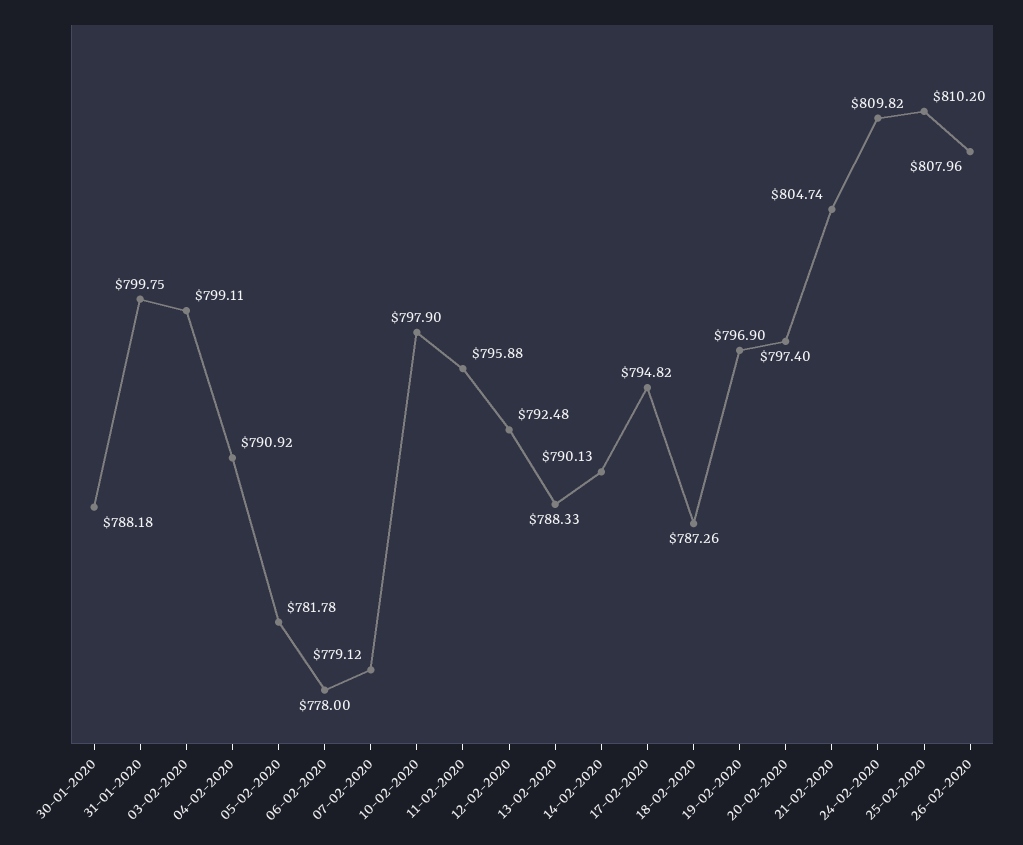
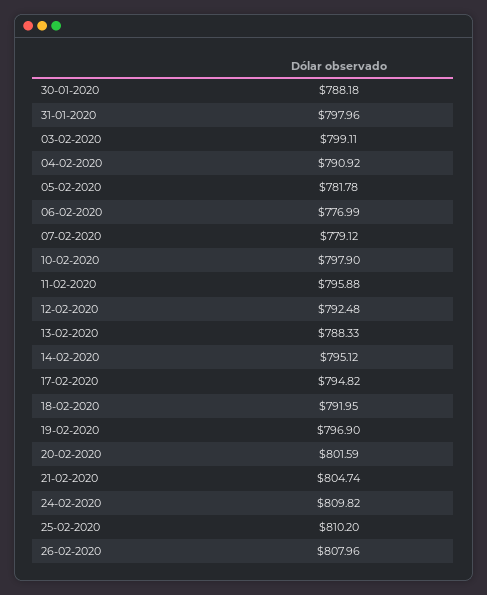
31-01-2020: 799.75 -> 797.96
06-02-2020: 778 -> 776.99
14-02-2020: 790.13 -> 795.12
18-02-2020: 787.26 -> 791.95
20-02-2020: 797.4 -> 801.59

